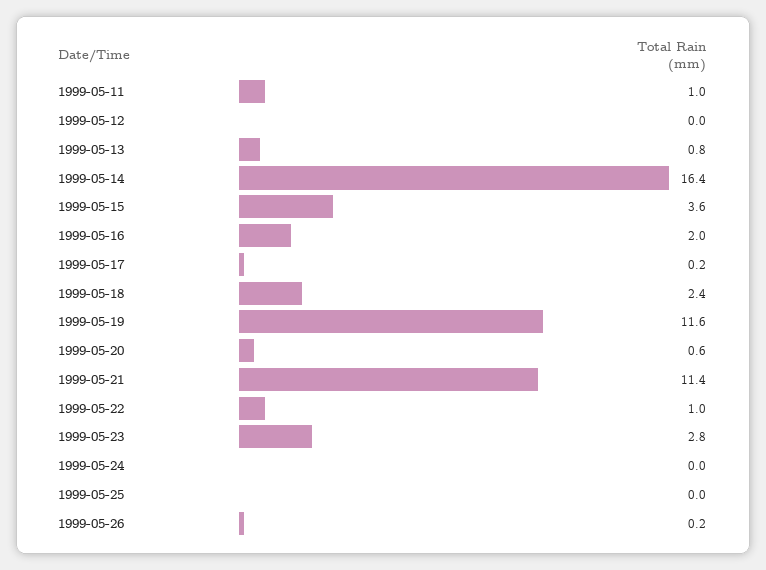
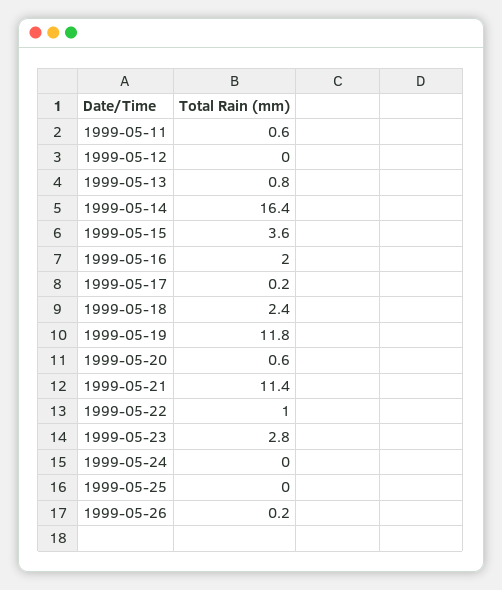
1999-05-11: 1 -> 0.6
1999-05-19: 11.6 -> 11.8

